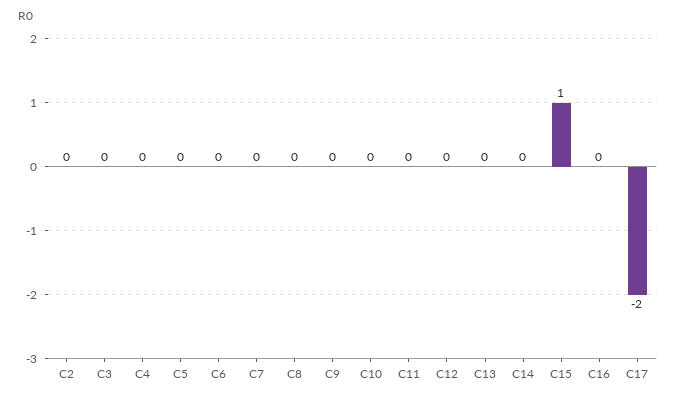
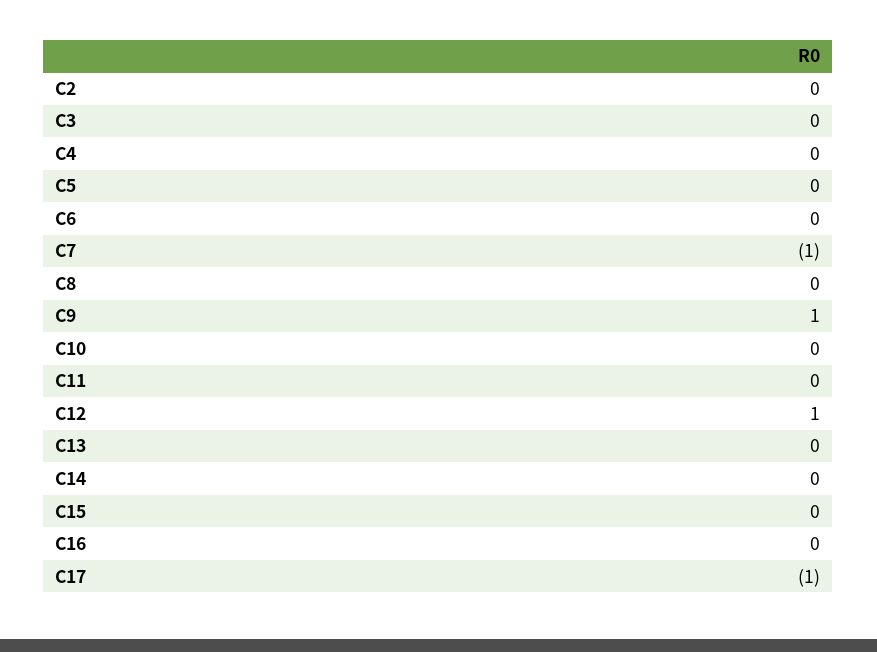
C7: 0 -> -1
C9: 0 -> 1
C12: 0 -> 1
C15: 1 -> 0
C17: -2 -> -1

